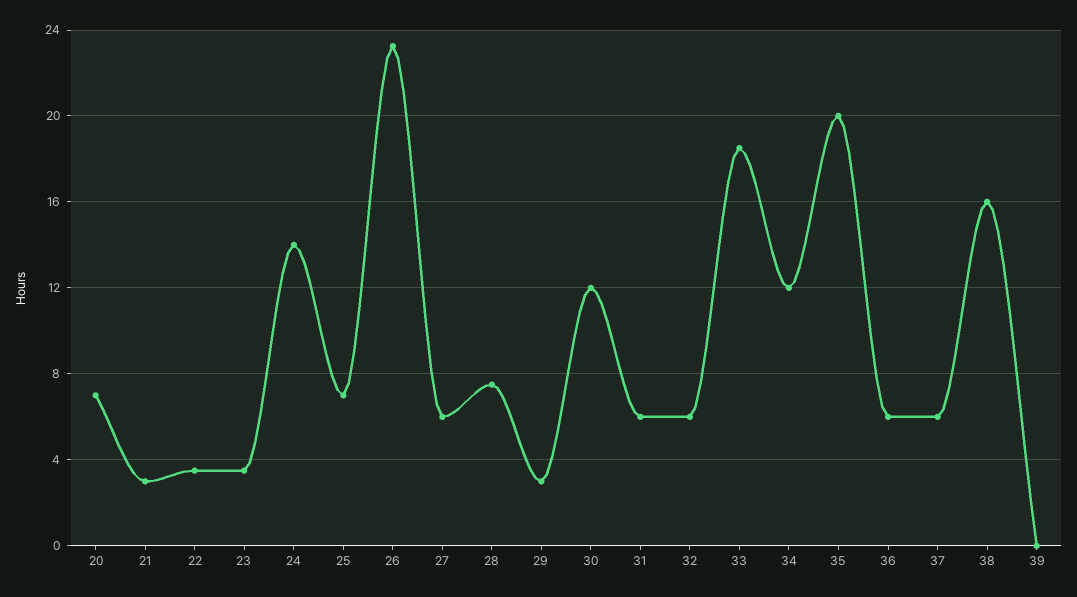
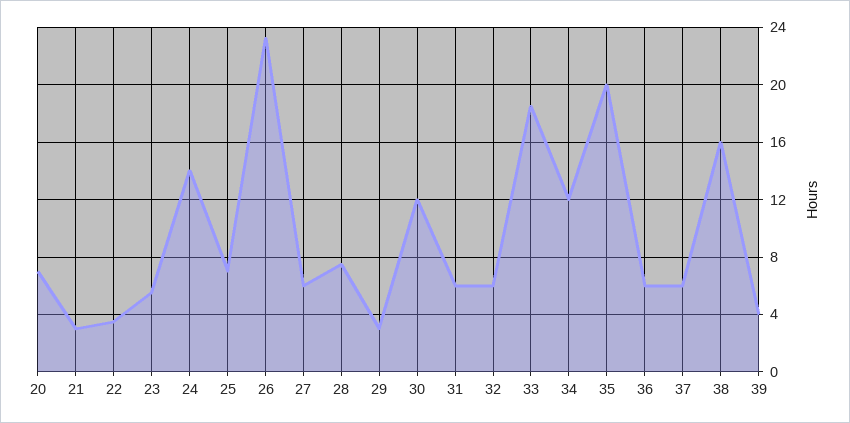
23: 3.5 -> 5.5
39: 0 -> 4

